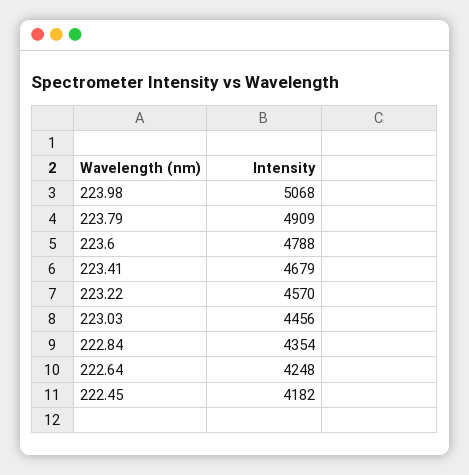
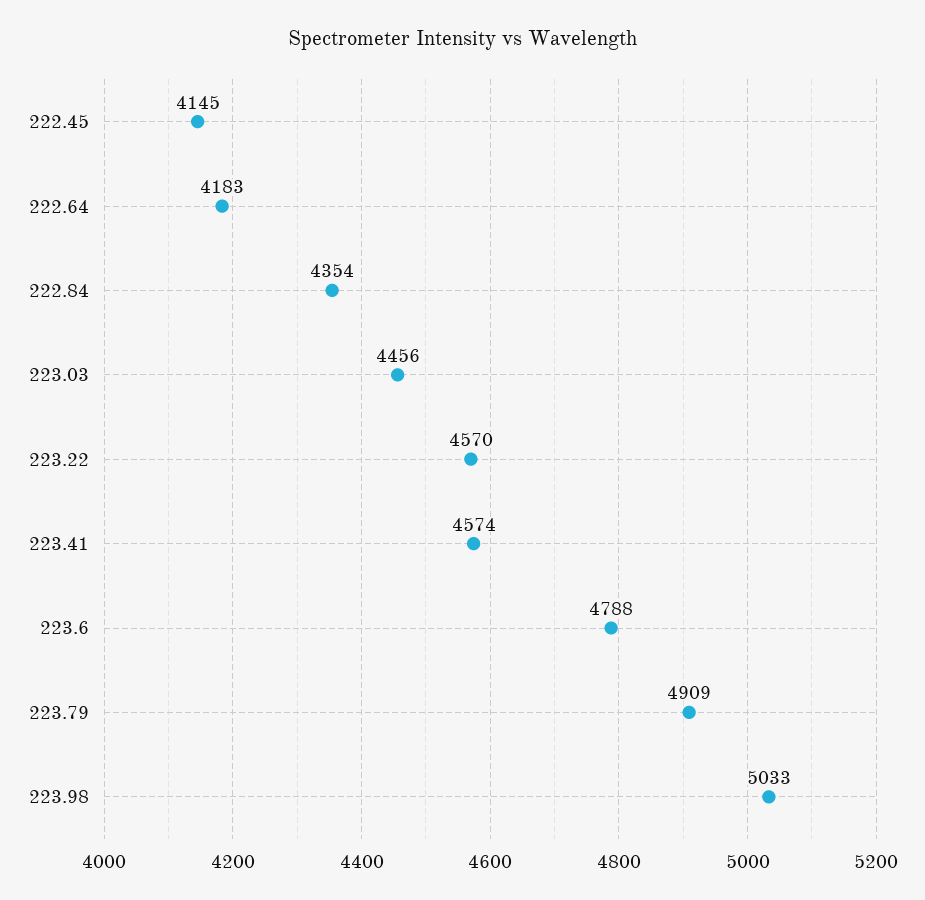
223.98: 5068 -> 5033
223.41: 4679 -> 4574
222.64: 4248 -> 4183
222.45: 4182 -> 4145

